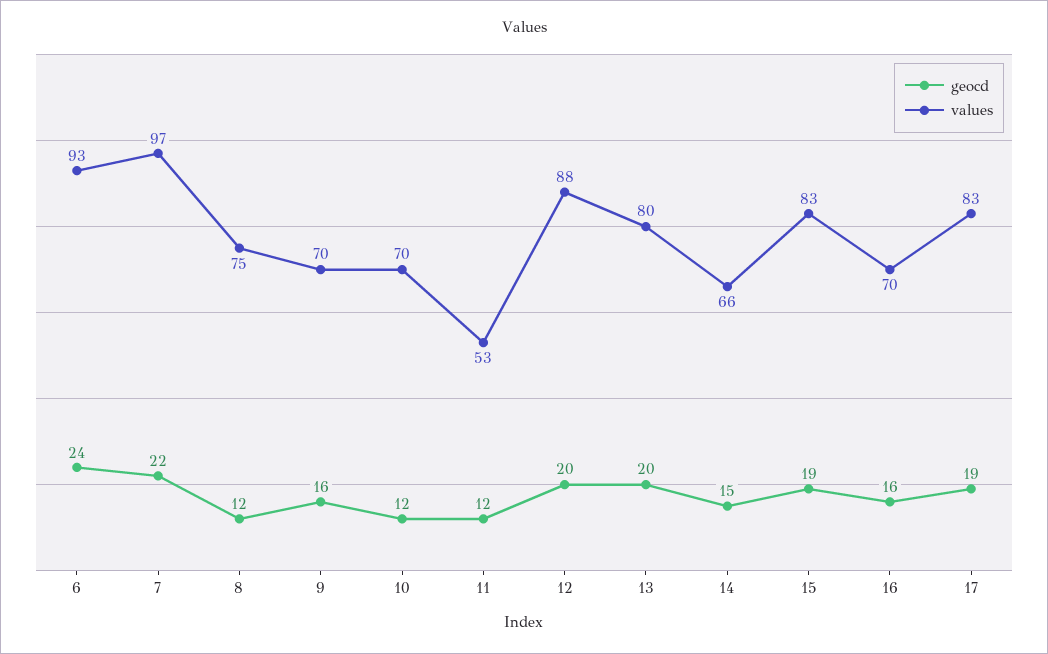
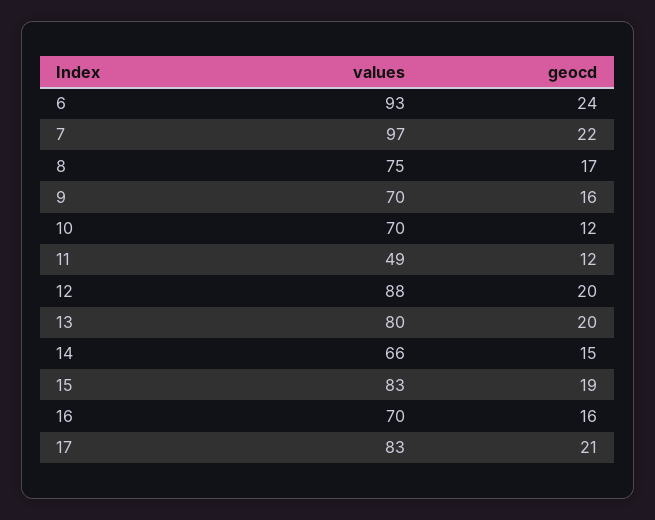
geocd, 8: 12 -> 17
values, 11: 53 -> 49
geocd, 17: 19 -> 21

